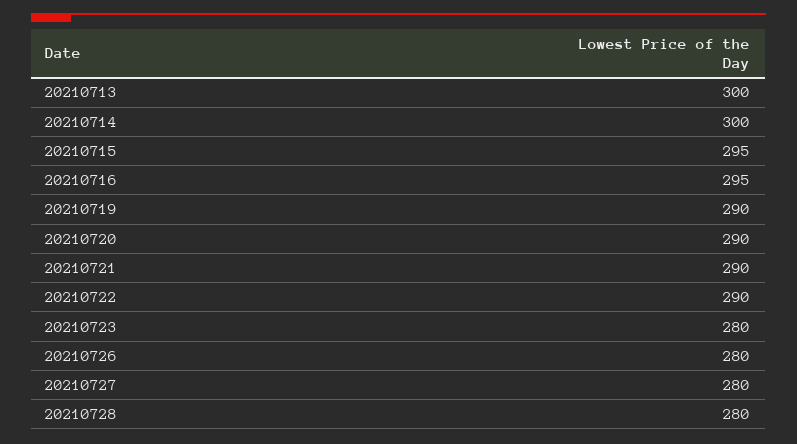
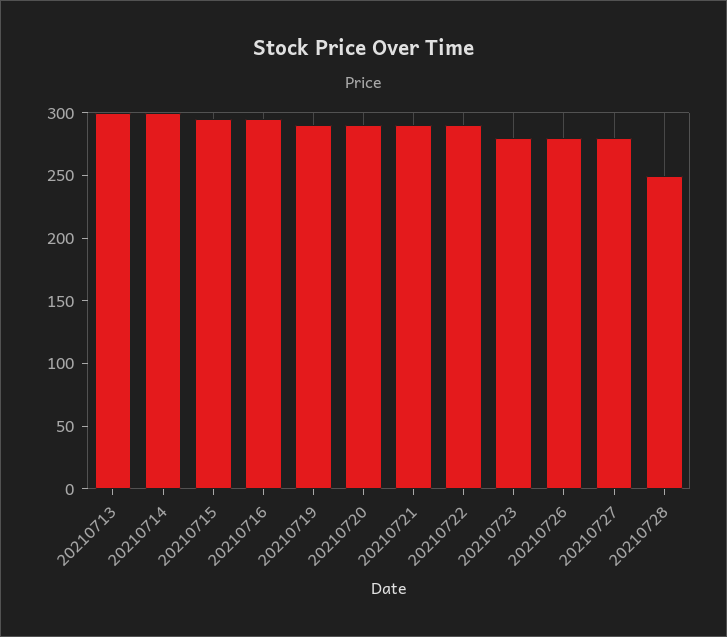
20210728: 280 -> 250

